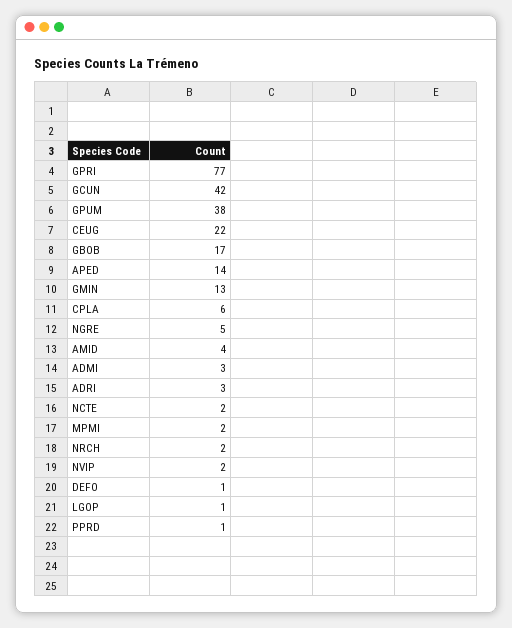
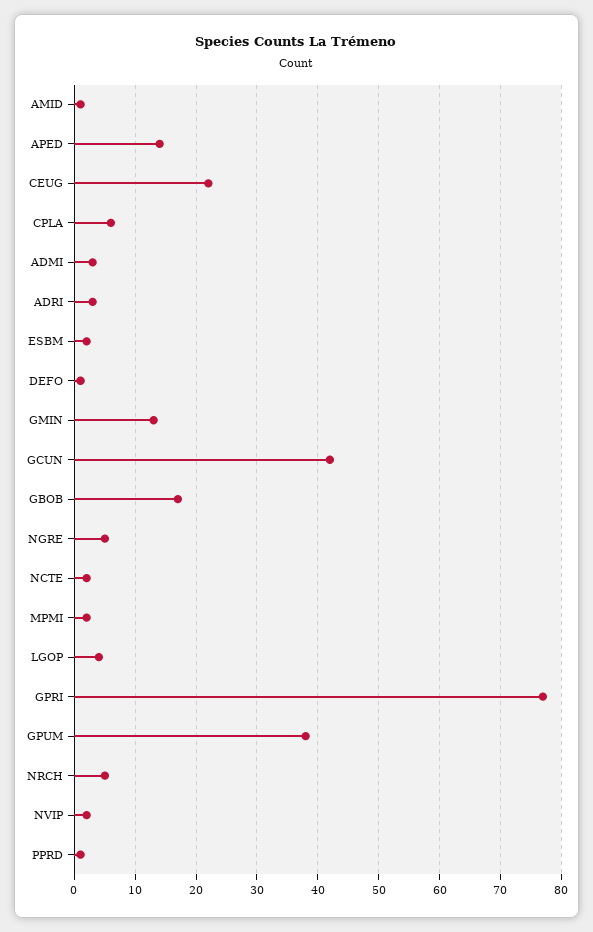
AMID: 4 -> 1
NRCH: 2 -> 5
LGOP: 1 -> 4
ESBM: none -> 2

